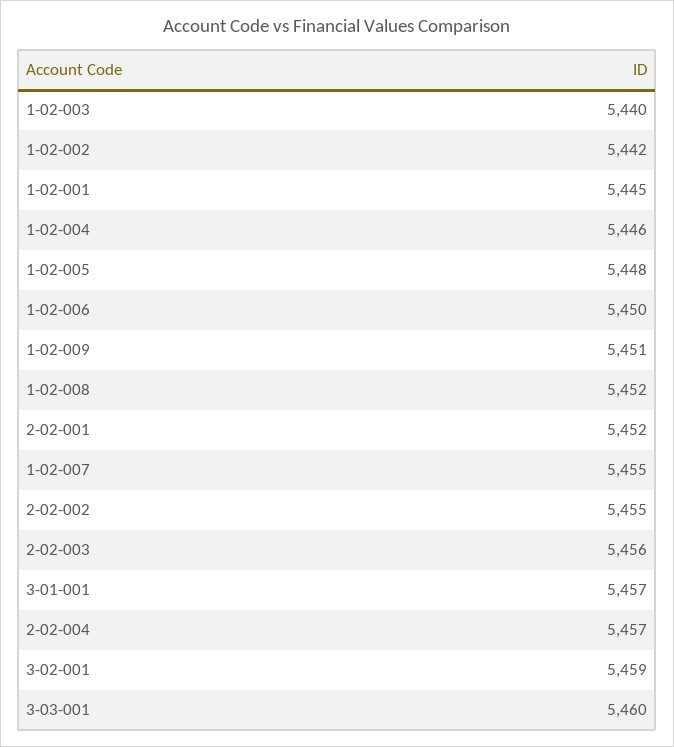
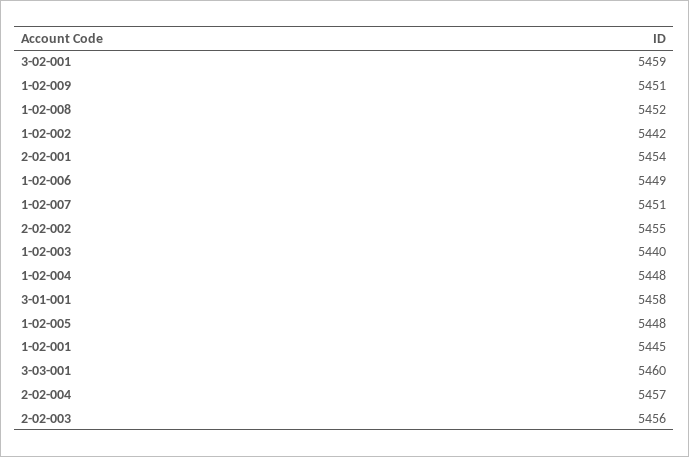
1-02-004: 5446 -> 5448
1-02-006: 5450 -> 5449
2-02-001: 5452 -> 5454
1-02-007: 5455 -> 5451
3-01-001: 5457 -> 5458

